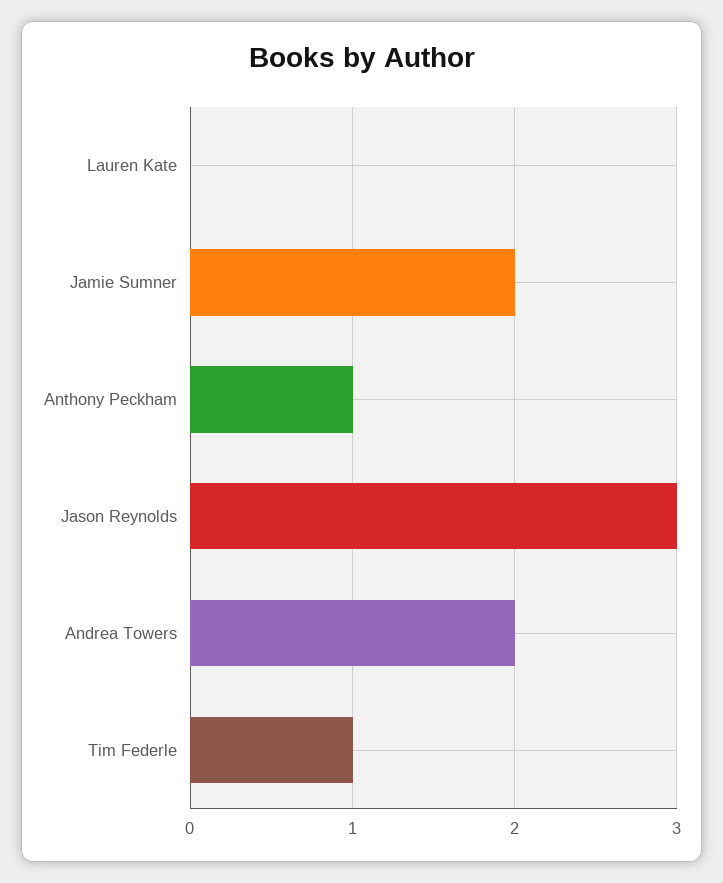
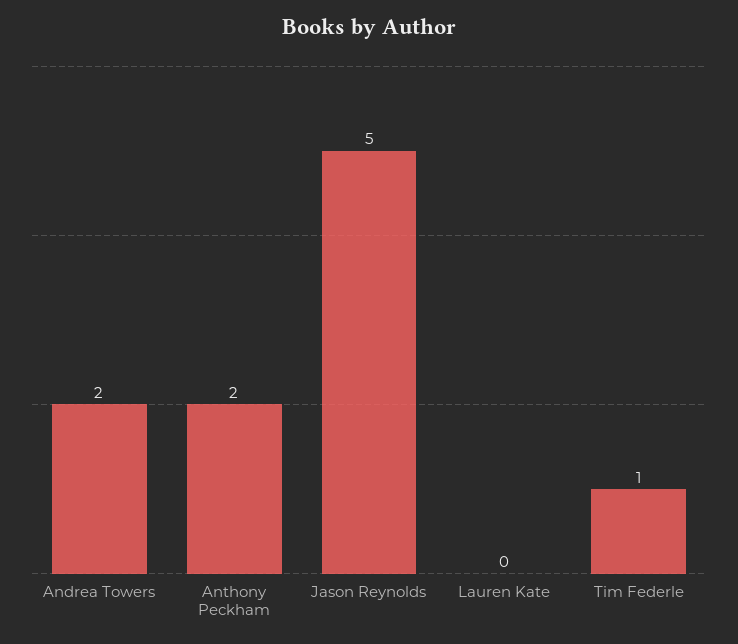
Jamie Sumner: 2 -> none
Anthony Peckham: 1 -> 2
Jason Reynolds: 3 -> 5

